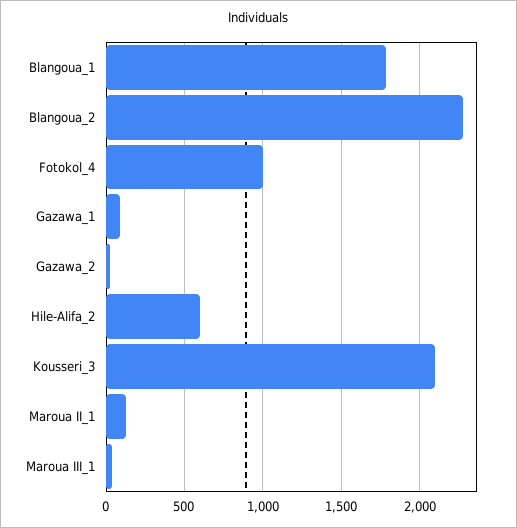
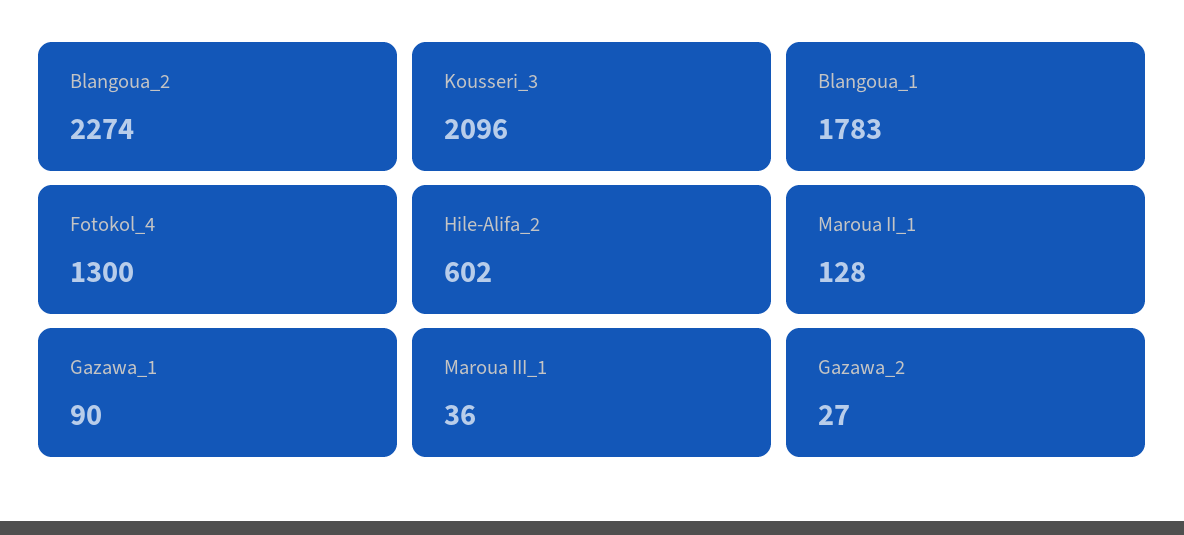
Fotokol_4: 1000 -> 1300

